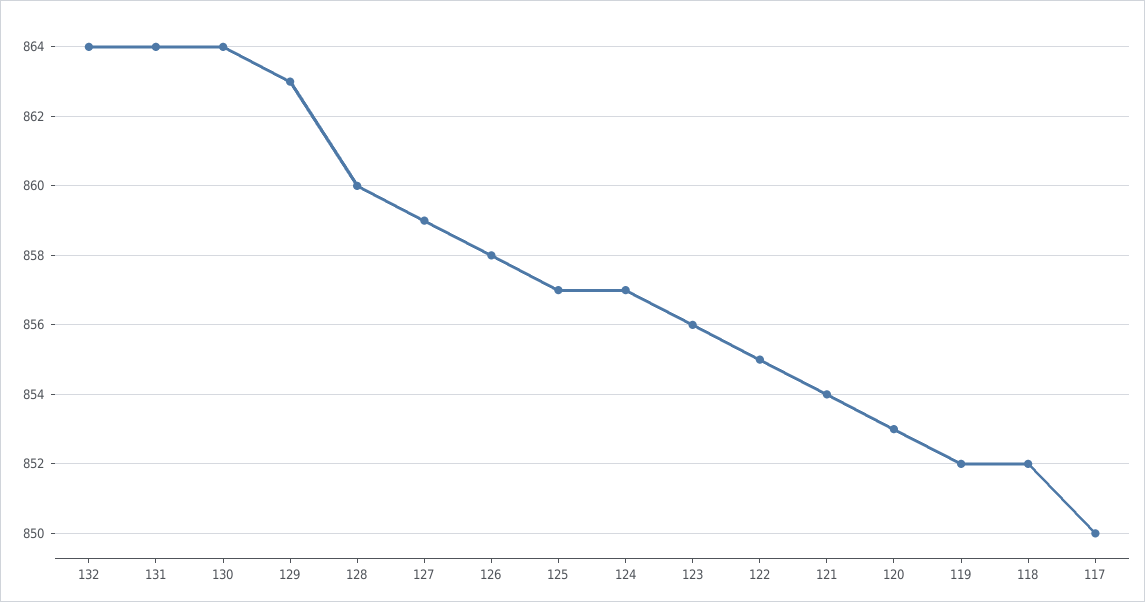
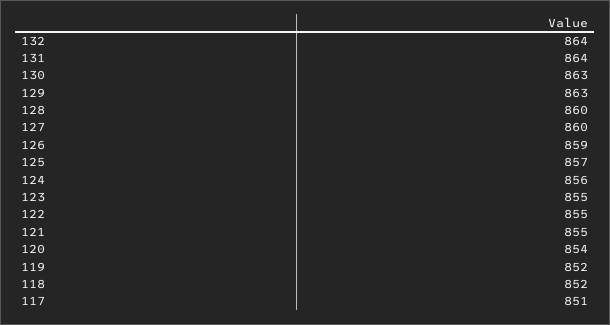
130: 864 -> 863
127: 859 -> 860
126: 858 -> 859
124: 857 -> 856
123: 856 -> 855
121: 854 -> 855
120: 853 -> 854
117: 850 -> 851

